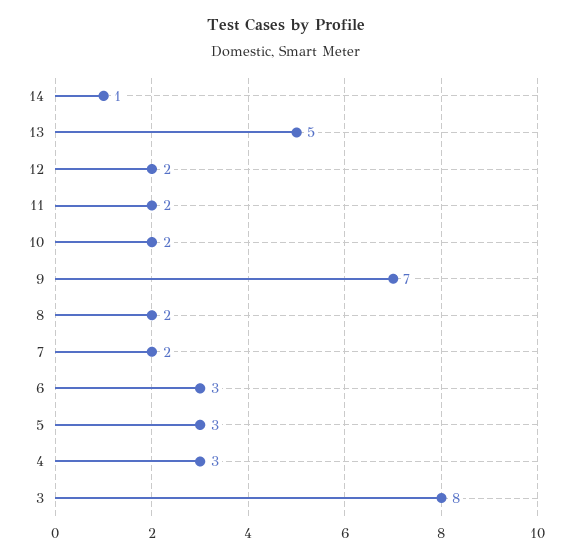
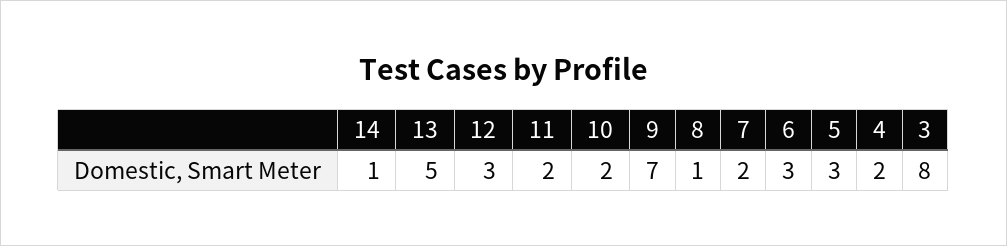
12: 2 -> 3
8: 2 -> 1
4: 3 -> 2

